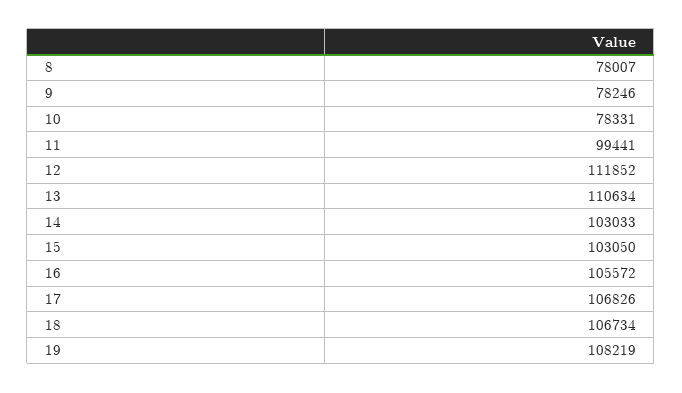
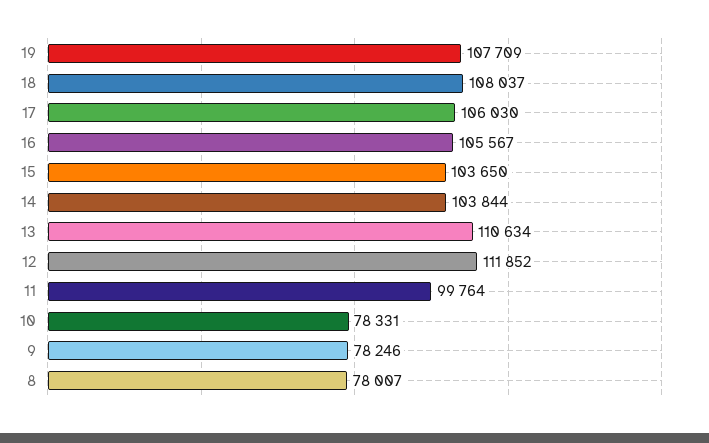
11: 99441 -> 99764
14: 103033 -> 103844
15: 103050 -> 103650
16: 105572 -> 105567
17: 106826 -> 106030
18: 106734 -> 108037
19: 108219 -> 107709

